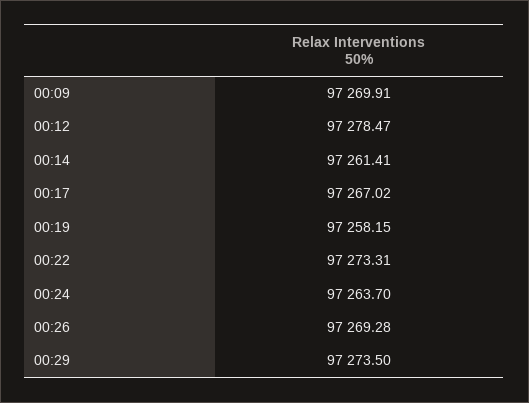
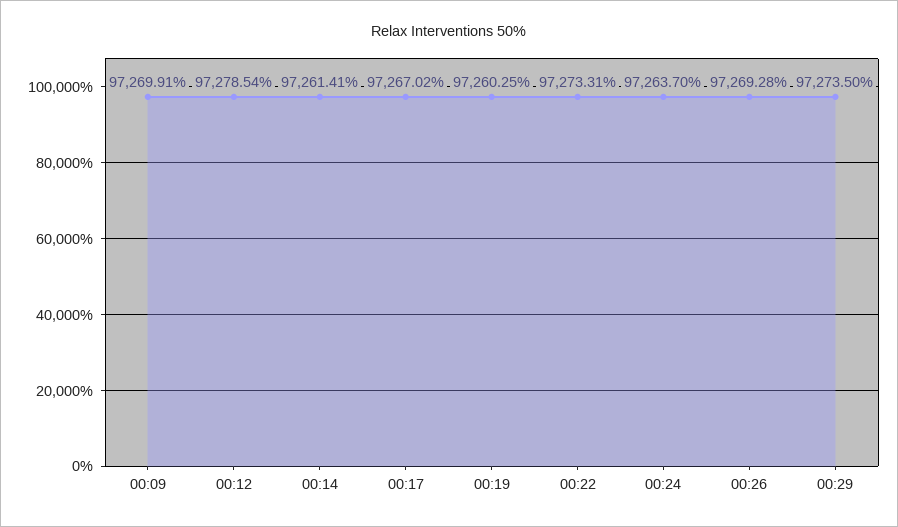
00:12: 97278.47 -> 97278.54
00:19: 97258.15 -> 97260.25

